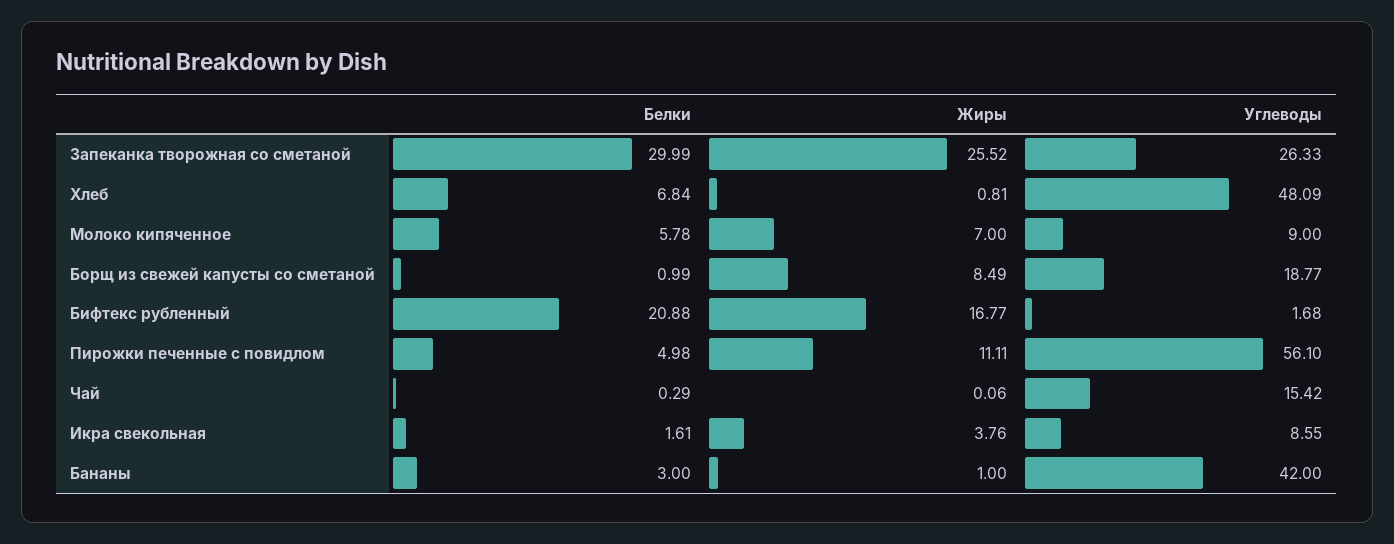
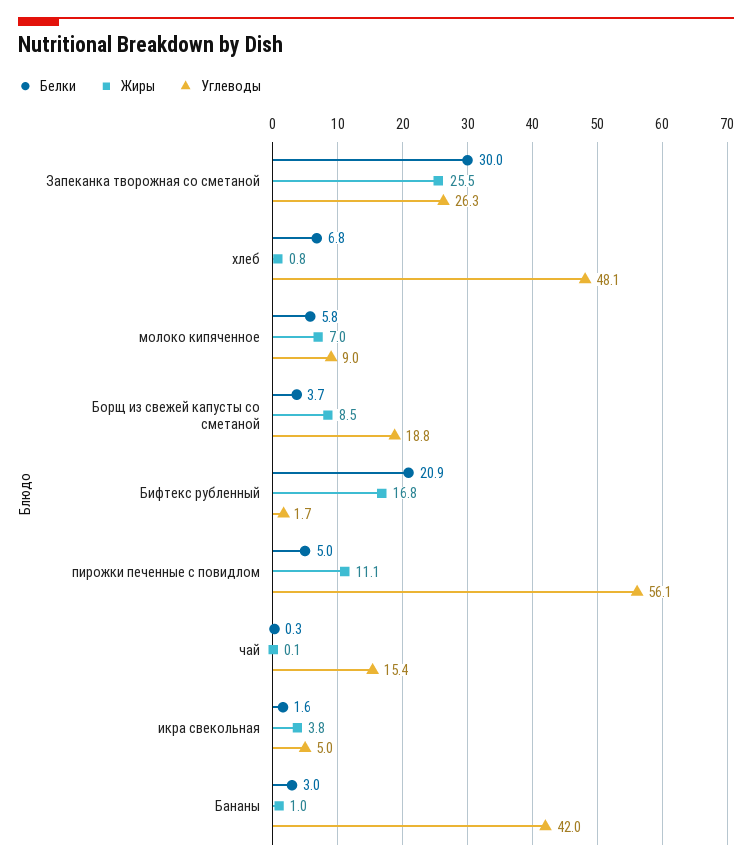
Белки, Борщ из свежей капусты со сметаной: 0.99 -> 3.7
Углеводы, Икра свекольная: 8.55 -> 5

